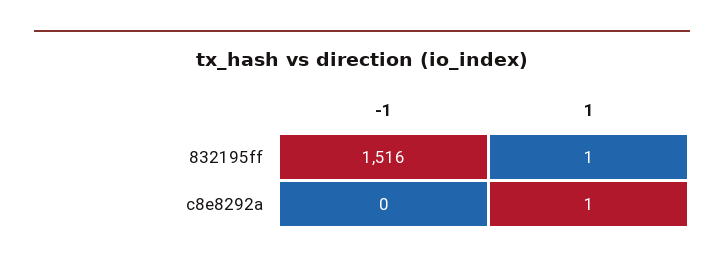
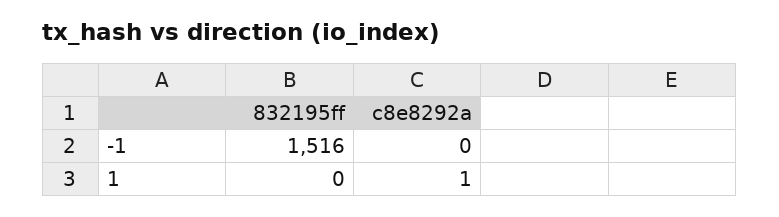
1, 832195ff: 1 -> 0

